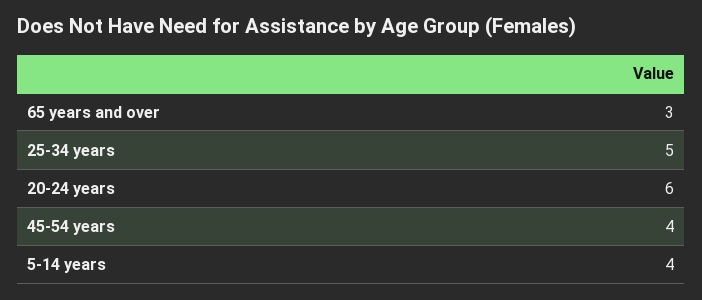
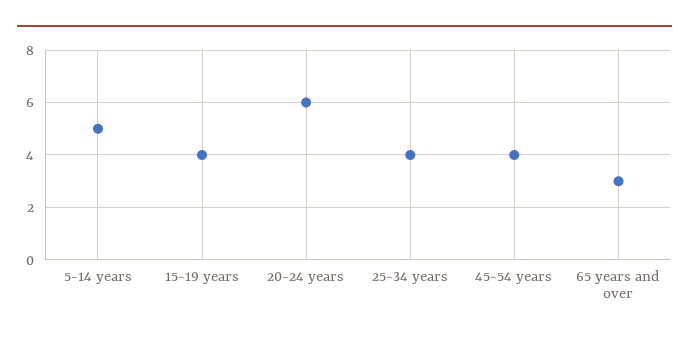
25-34 years: 5 -> 4
5-14 years: 4 -> 5
15-19 years: none -> 4

